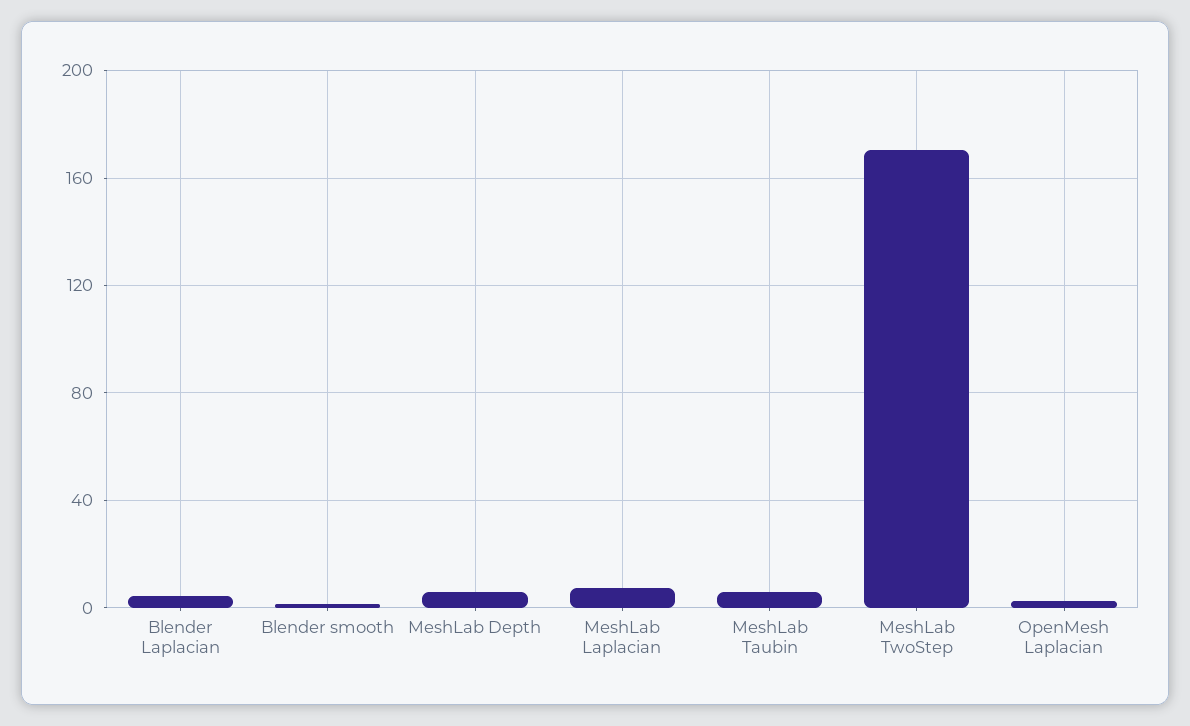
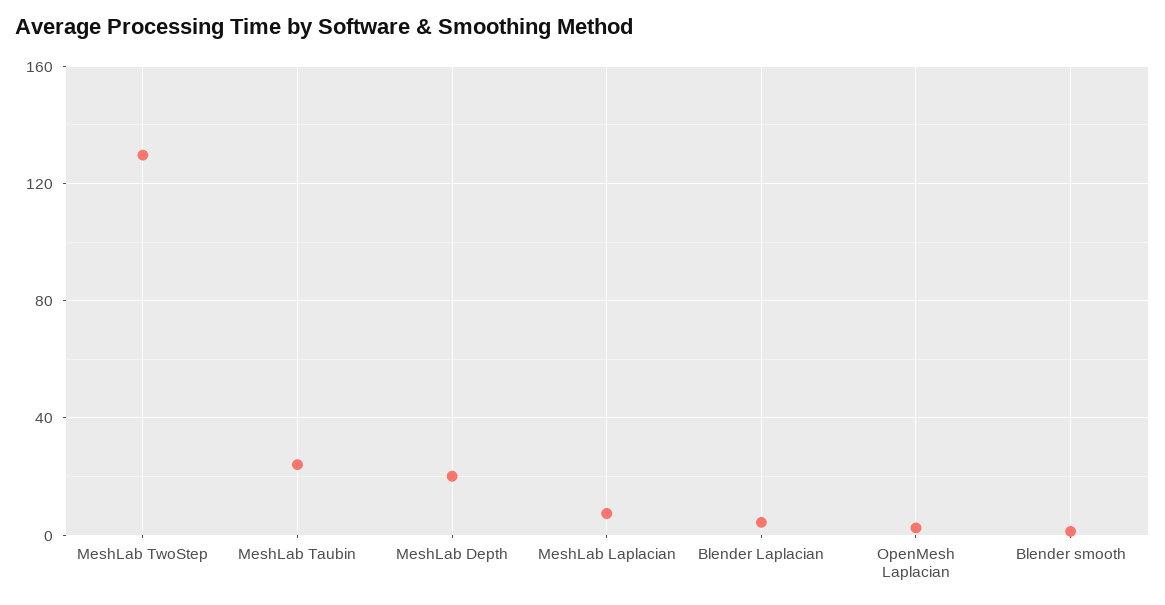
MeshLab Depth: 5 -> 20
MeshLab Taubin: 5 -> 25
MeshLab TwoStep: 170 -> 130

